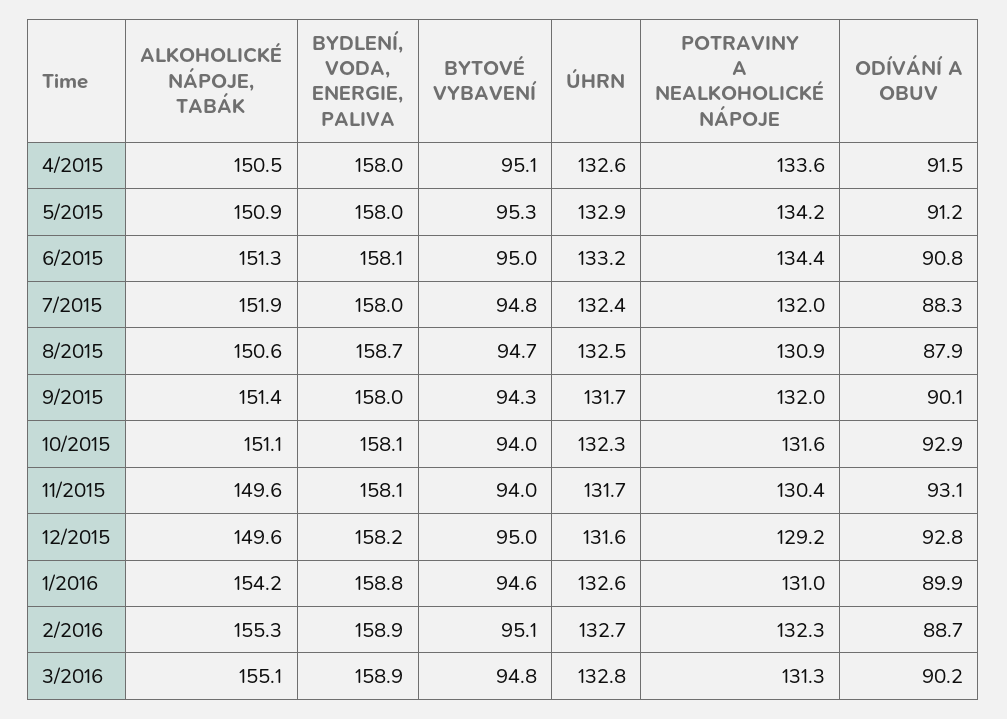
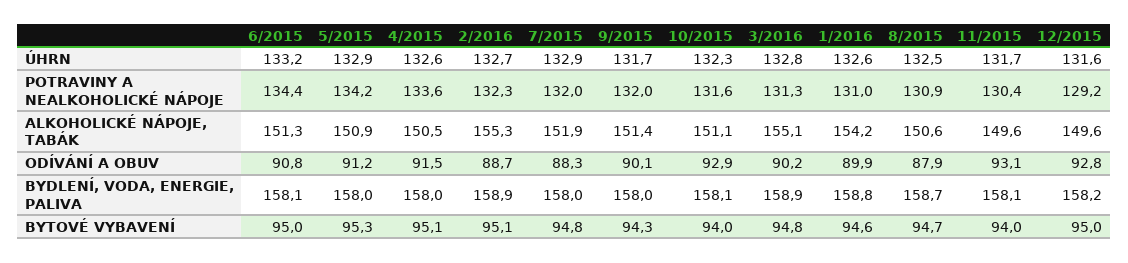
ÚHRN, 7/2015: 132.4 -> 132.9

